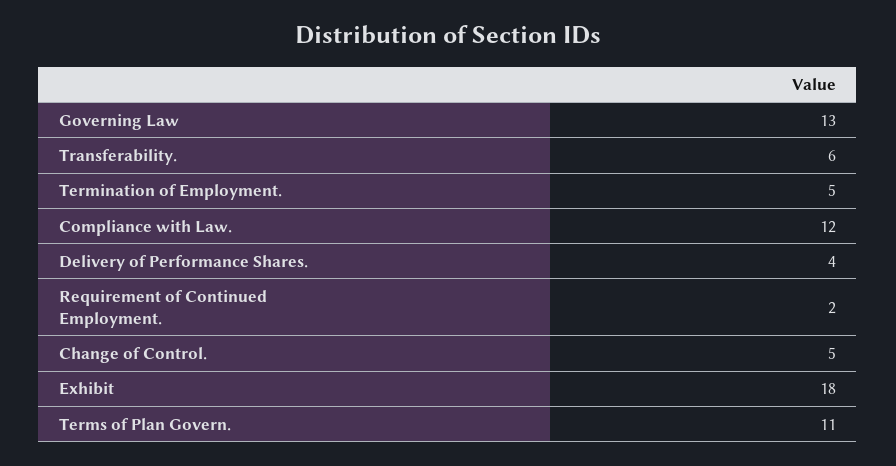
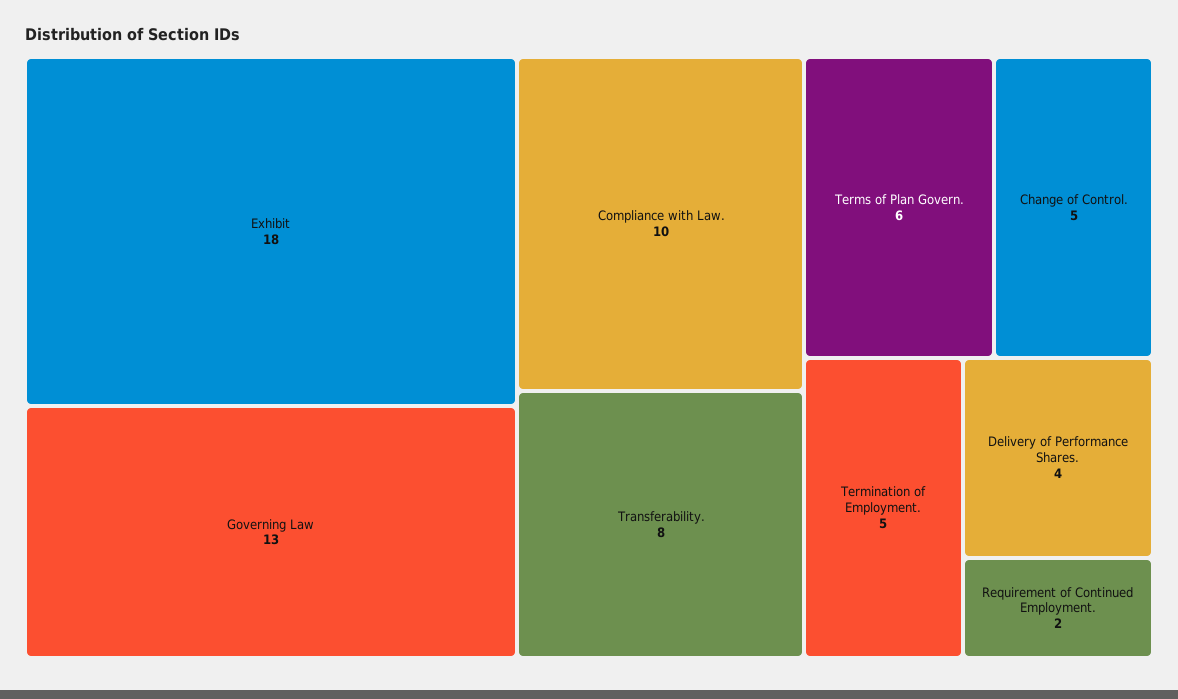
Transferability.: 6 -> 8
Compliance with Law.: 12 -> 10
Terms of Plan Govern.: 11 -> 6

